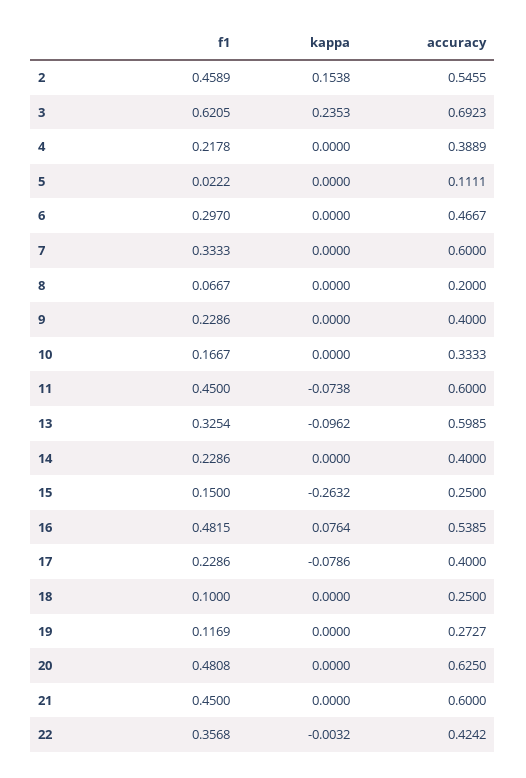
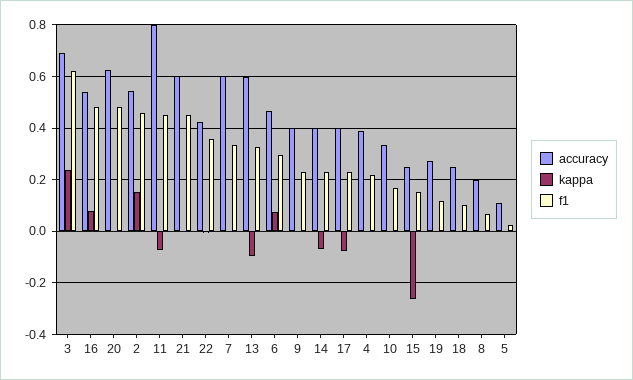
kappa, 6: 0 -> 0.075
accuracy, 11: 0.6 -> 0.8
kappa, 14: 0 -> -0.075

